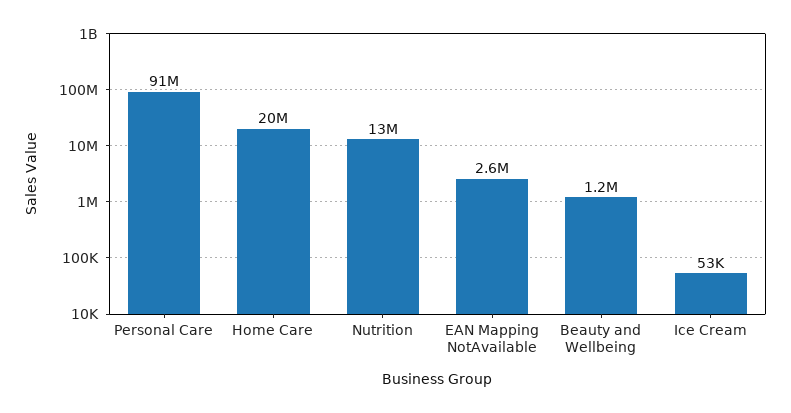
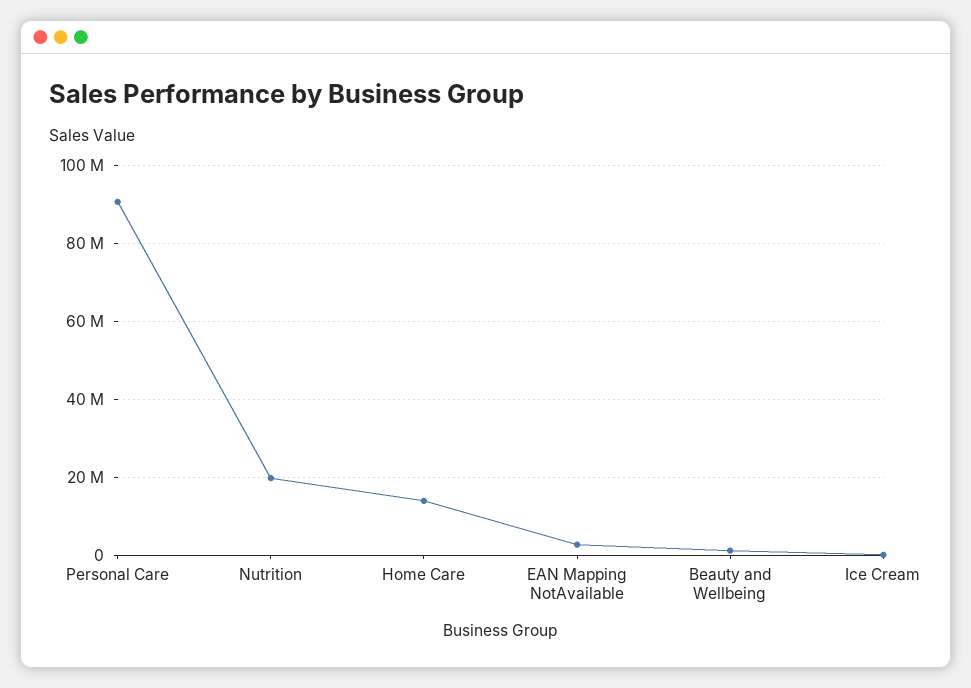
Home Care: 20000000 -> 14000000
Nutrition: 13000000 -> 20000000

